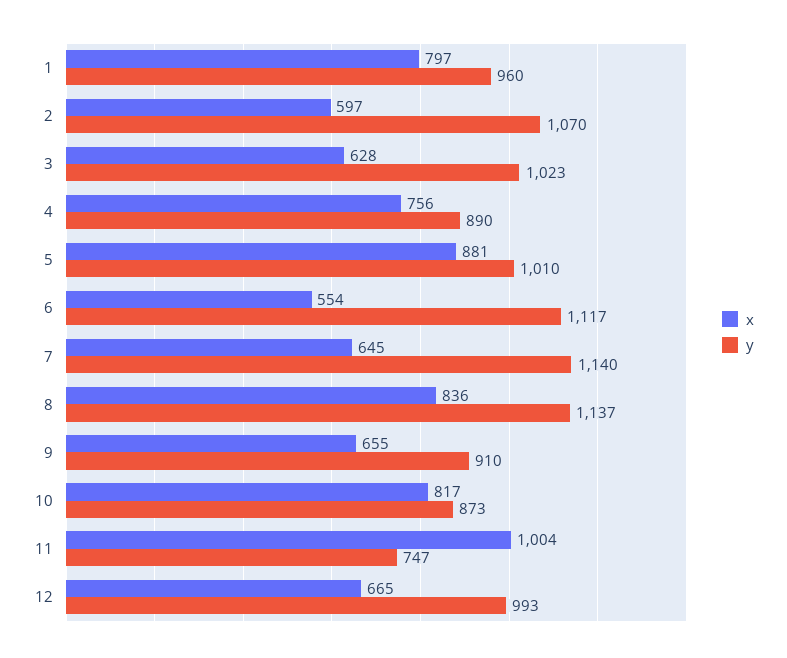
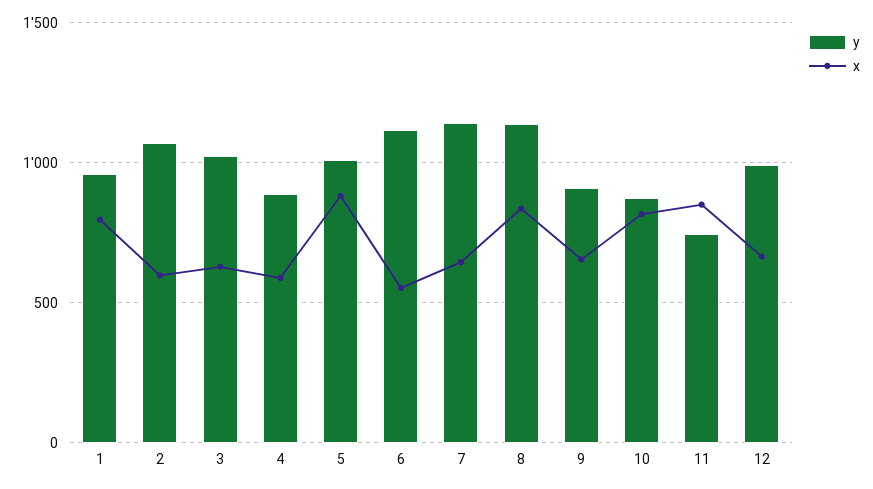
x, 4: 756 -> 600
x, 11: 1004 -> 850

